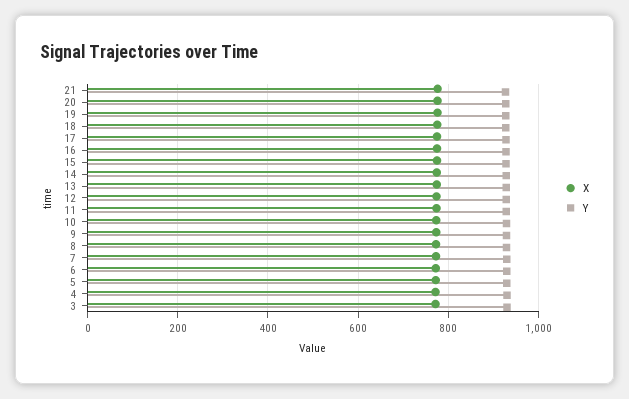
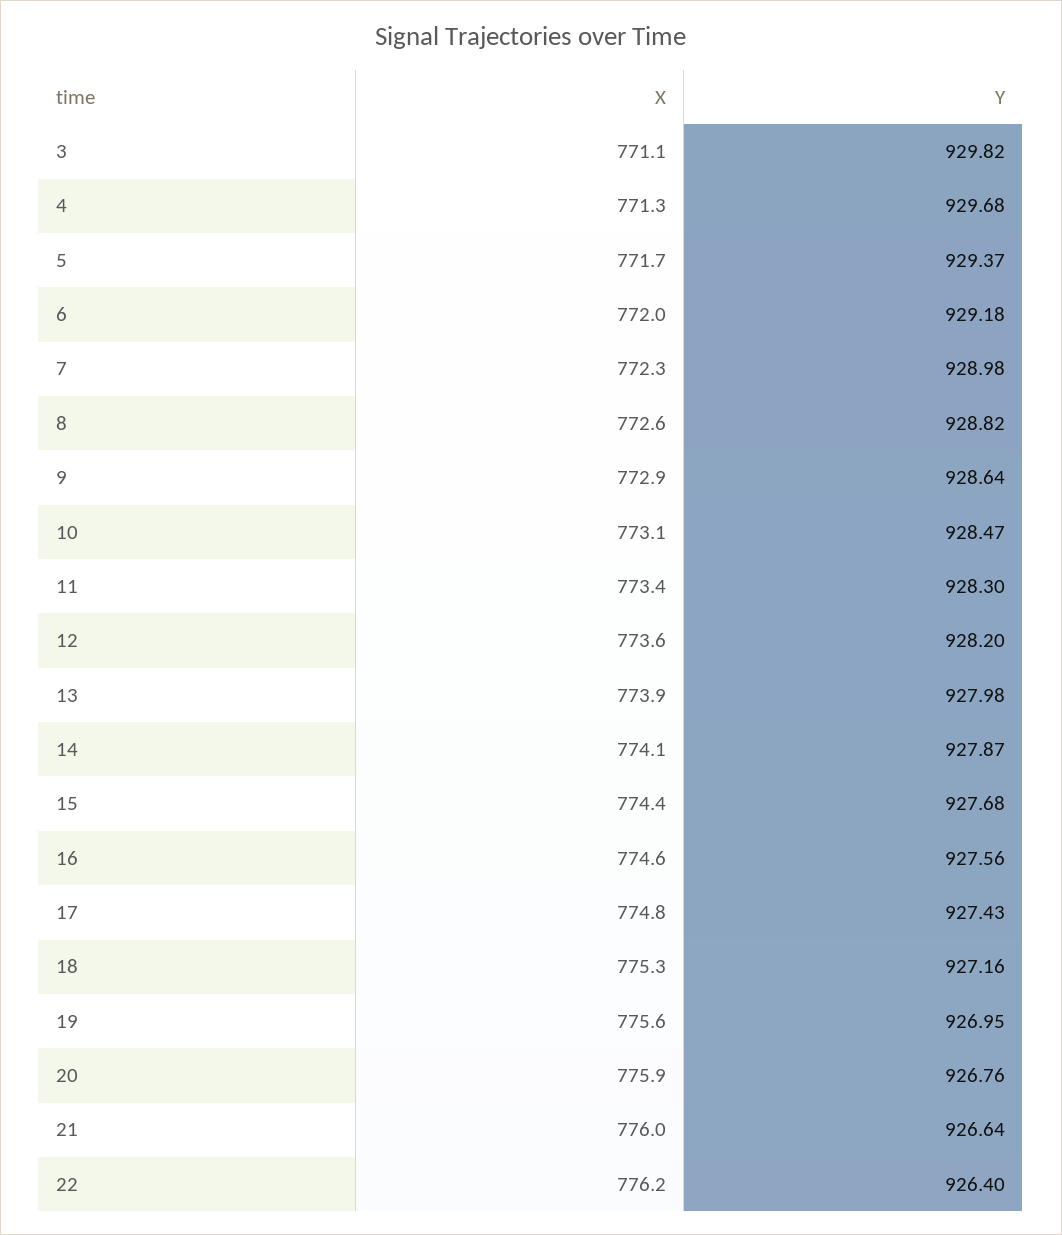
X, 22: none -> 776.2
Y, 22: none -> 926.4

